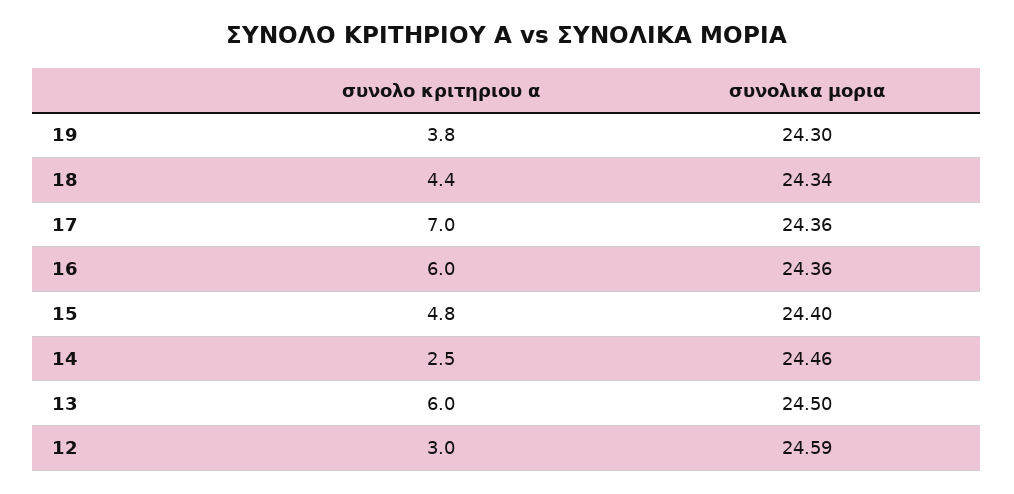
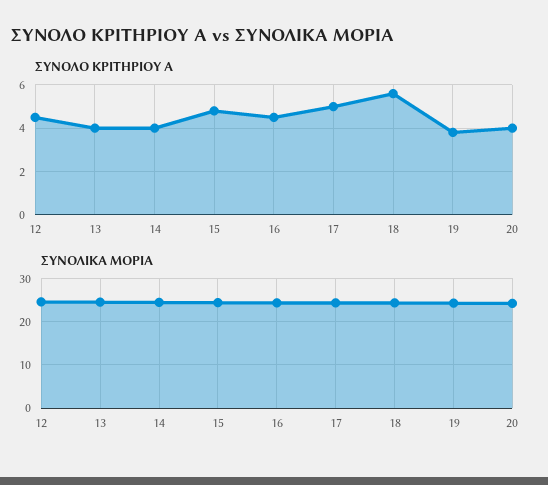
συνολο κριτηριου α, 18: 4.4 -> 5.5
συνολο κριτηριου α, 17: 7 -> 5
συνολο κριτηριου α, 16: 6 -> 4.5
συνολο κριτηριου α, 14: 2.5 -> 4
συνολο κριτηριου α, 13: 6 -> 4
συνολο κριτηριου α, 12: 3 -> 4.5
συνολο κριτηριου α, 20: none -> 4
συνολικα μορια, 20: none -> 24

